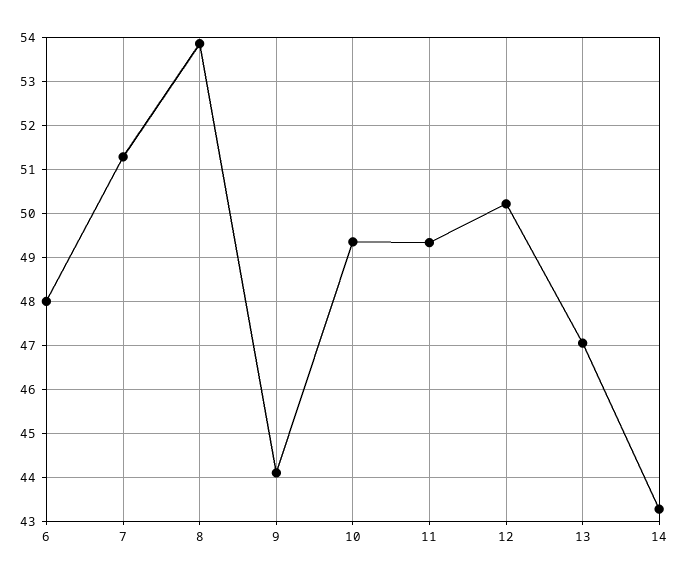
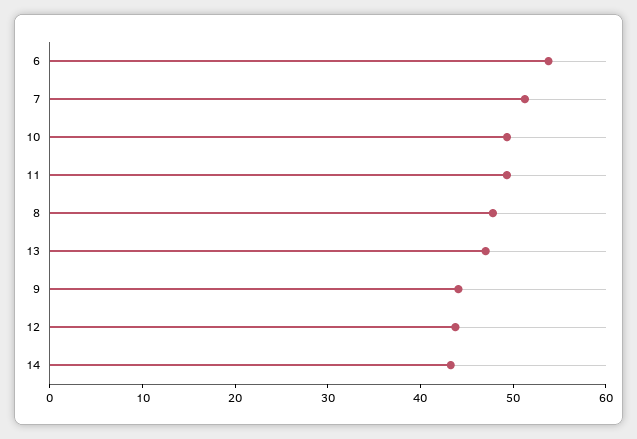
6: 48 -> 54
8: 53.8 -> 48
12: 50.2 -> 44

